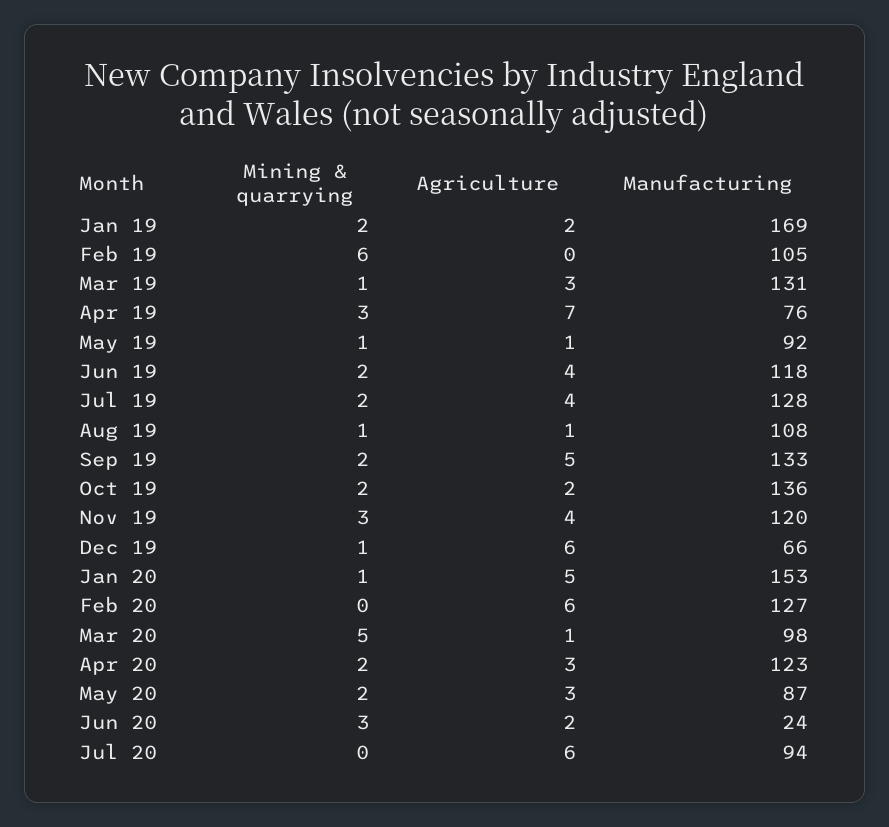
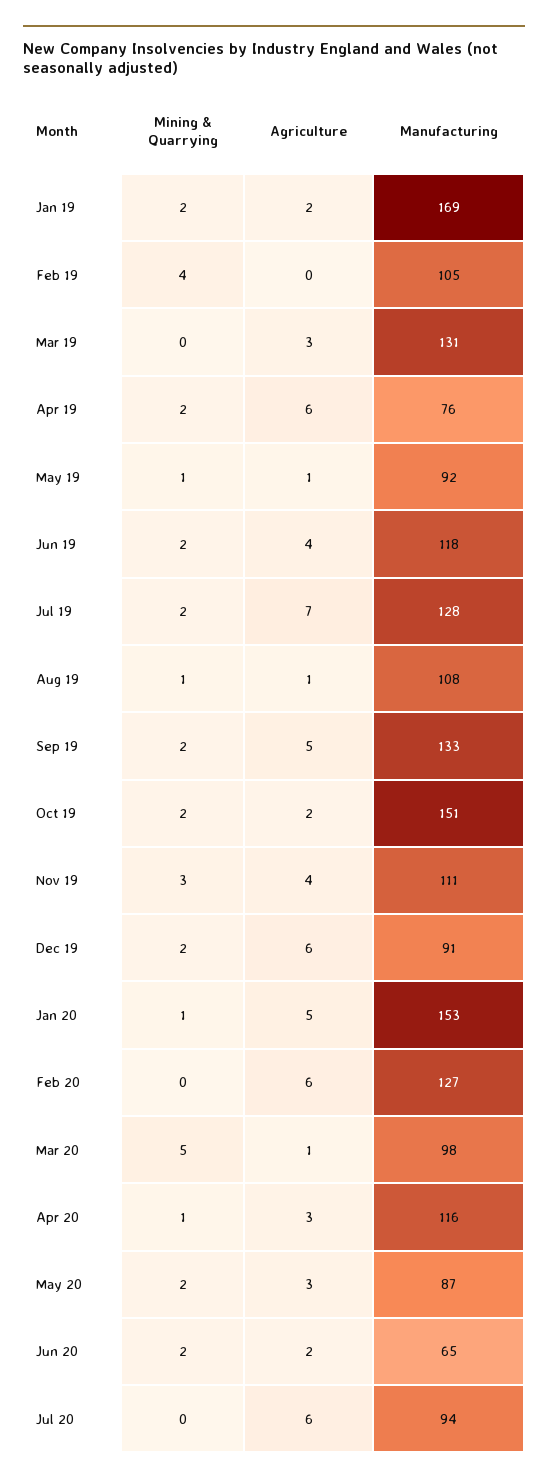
Mining & quarrying, Feb 19: 6 -> 4
Mining & quarrying, Mar 19: 1 -> 0
Mining & quarrying, Apr 19: 3 -> 2
Agriculture, Apr 19: 7 -> 6
Agriculture, Jul 19: 4 -> 7
Manufacturing, Oct 19: 136 -> 151
Manufacturing, Nov 19: 120 -> 111
Mining & quarrying, Dec 19: 1 -> 2
Manufacturing, Dec 19: 66 -> 91
Mining & quarrying, Apr 20: 2 -> 1
Manufacturing, Apr 20: 123 -> 116
Mining & quarrying, Jun 20: 3 -> 2
Manufacturing, Jun 20: 24 -> 65

